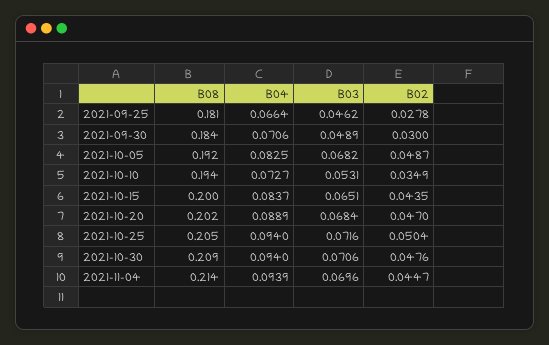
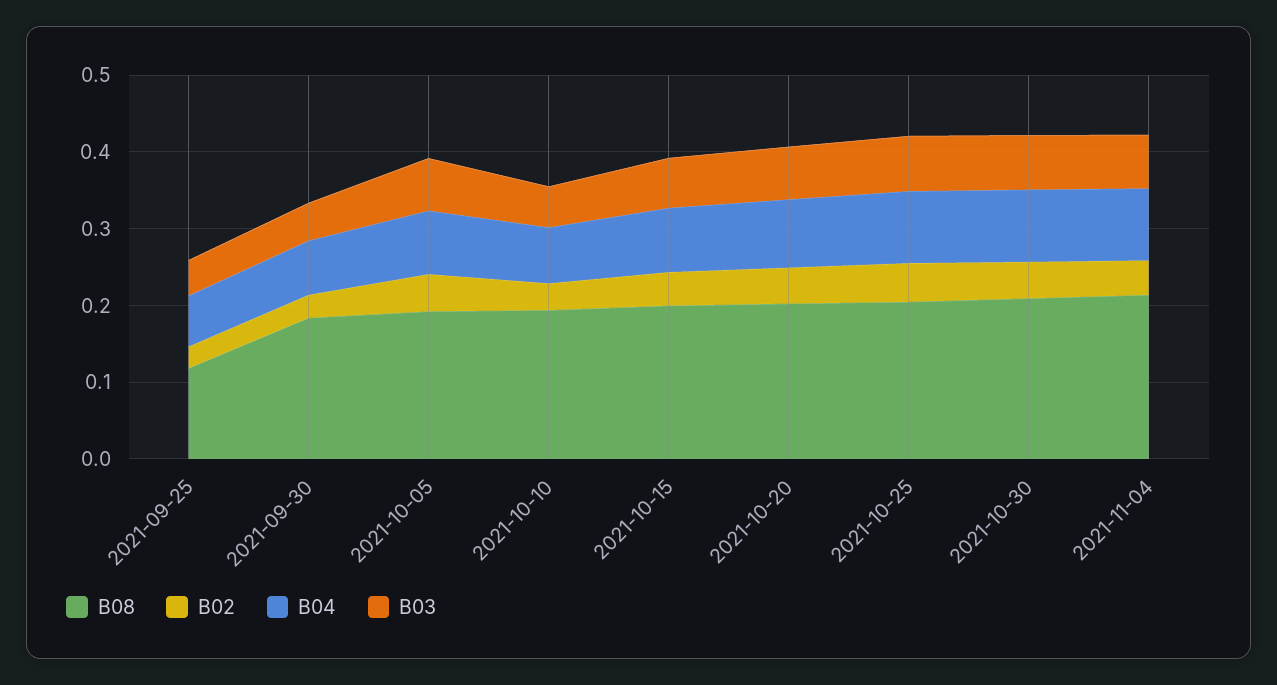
B08, 2021-09-25: 0.181 -> 0.12

